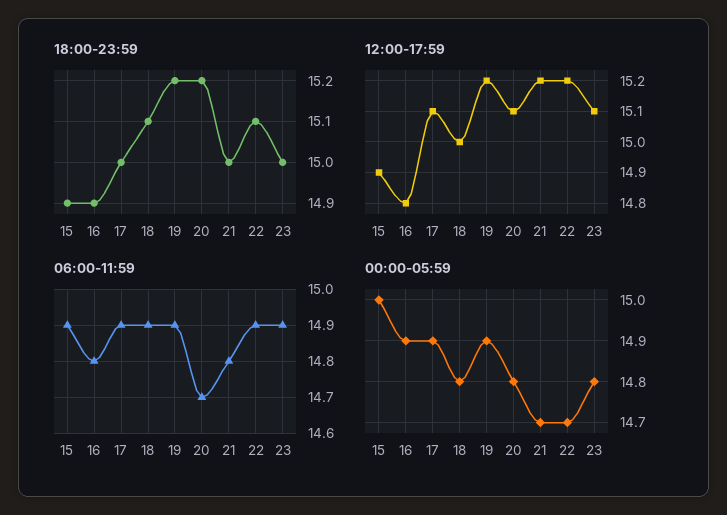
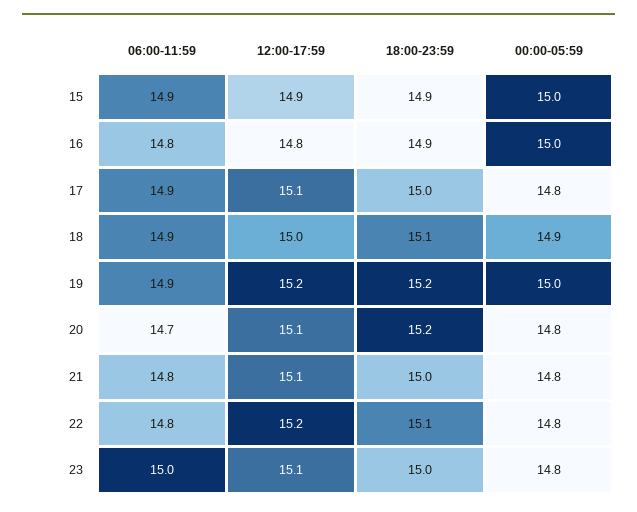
12:00-17:59, 21: 15.2 -> 15.1
06:00-11:59, 22: 14.9 -> 14.8
06:00-11:59, 23: 14.9 -> 15
00:00-05:59, 16: 14.9 -> 15
00:00-05:59, 17: 14.9 -> 14.8
00:00-05:59, 18: 14.8 -> 14.9
00:00-05:59, 19: 14.9 -> 15
00:00-05:59, 21: 14.7 -> 14.8
00:00-05:59, 22: 14.7 -> 14.8

